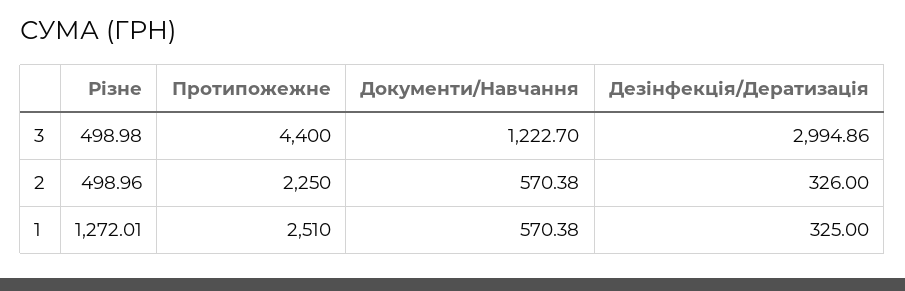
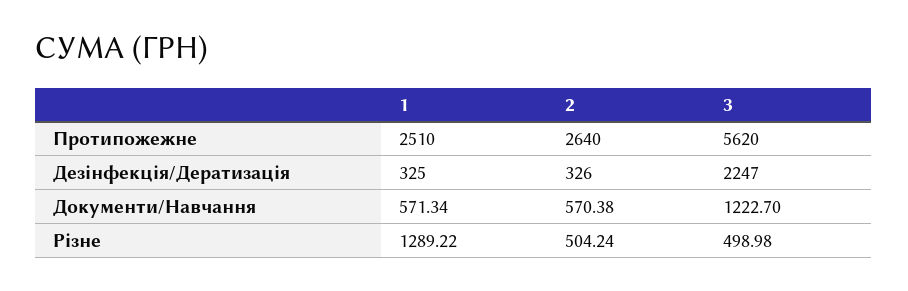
Протипожежне, 3: 4400 -> 5620
Дезінфекція/Дератизація, 3: 2994.86 -> 2247
Різне, 2: 498.96 -> 504.24
Протипожежне, 2: 2250 -> 2640
Різне, 1: 1272.01 -> 1289.22
Документи/Навчання, 1: 570.38 -> 571.34

